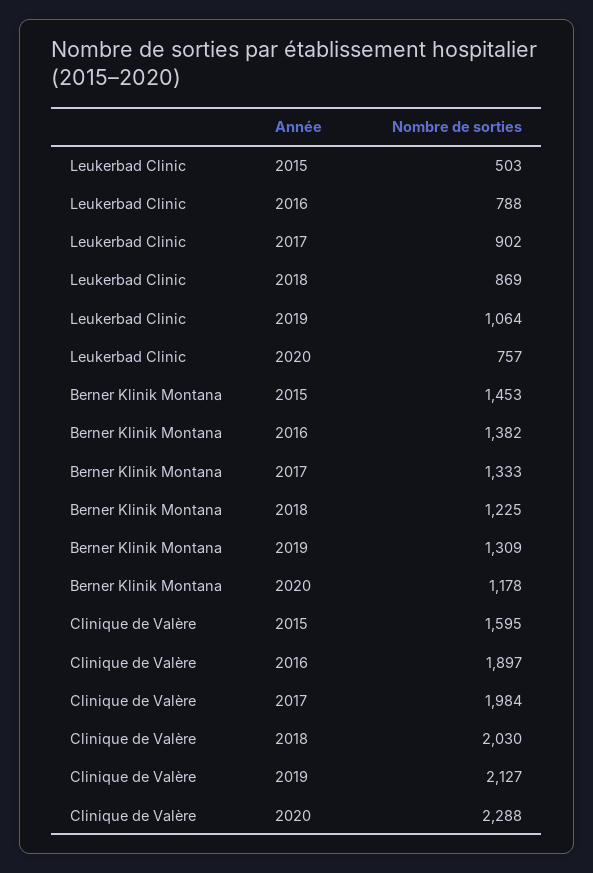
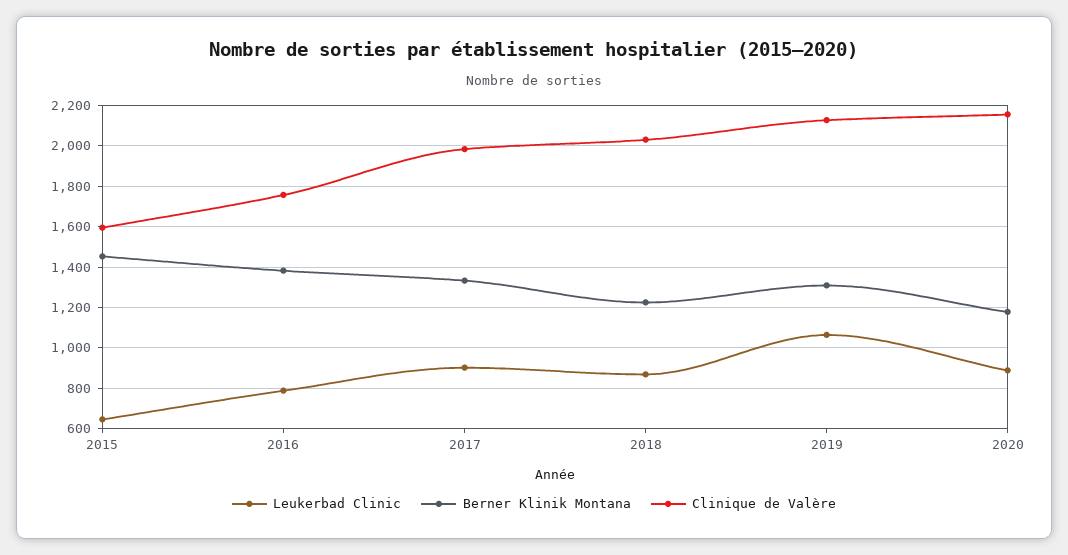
Leukerbad Clinic, 2015: 503 -> 650
Leukerbad Clinic, 2020: 757 -> 900
Clinique de Valère, 2016: 1897 -> 1750
Clinique de Valère, 2020: 2288 -> 2150

